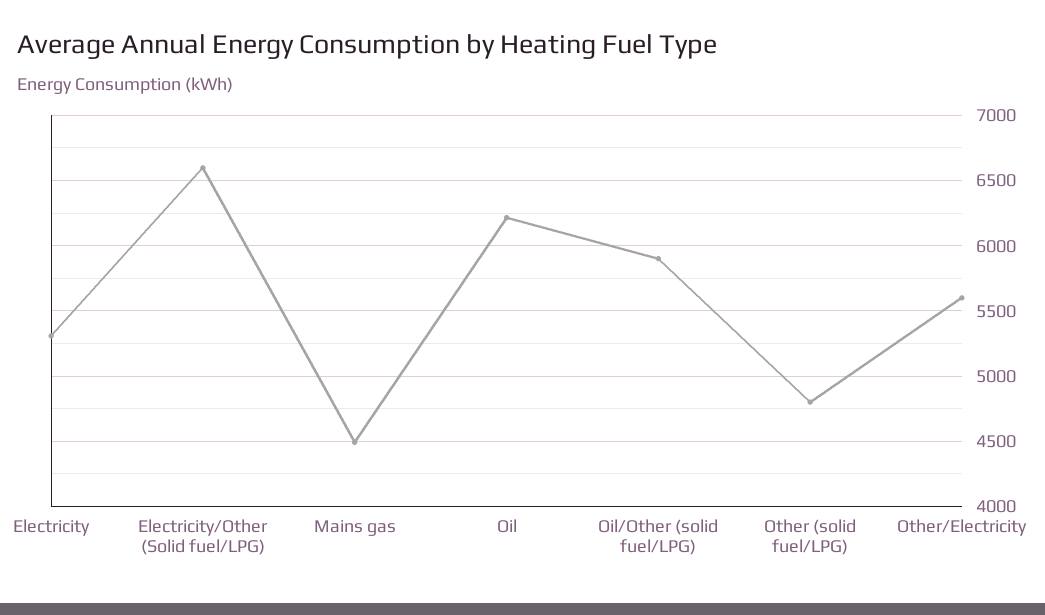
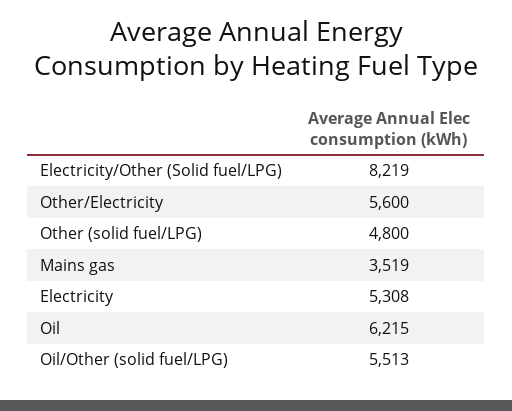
Electricity/Other (Solid fuel/LPG): 6600 -> 8219
Mains gas: 4500 -> 3519
Oil/Other (solid fuel/LPG): 5900 -> 5513

